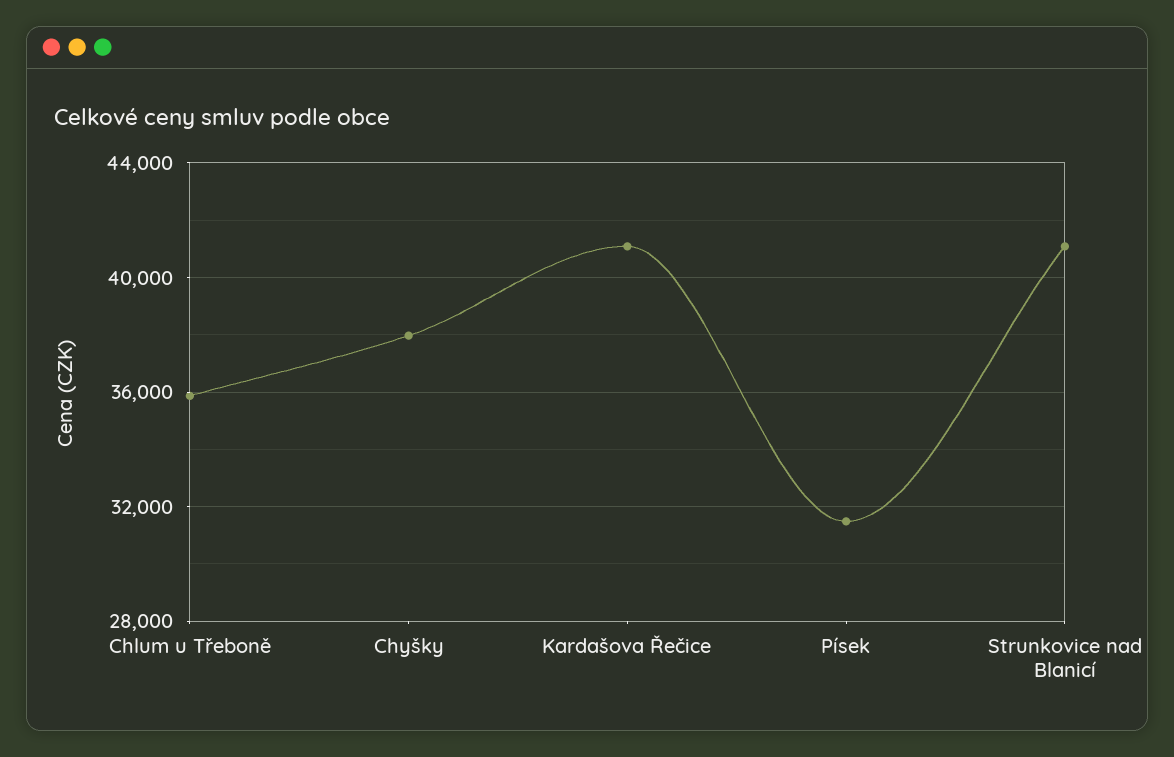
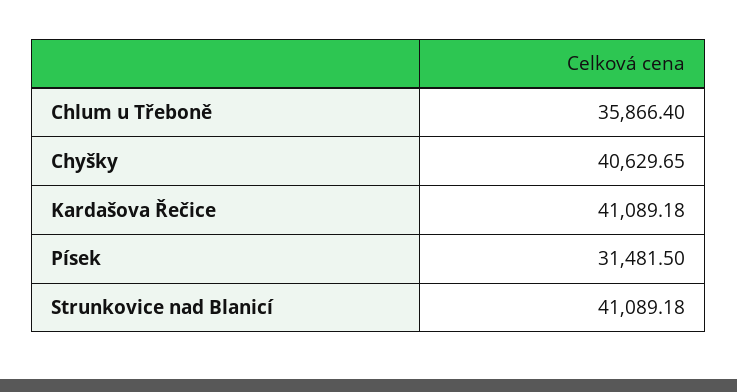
Chyšky: 38000 -> 40629.65

